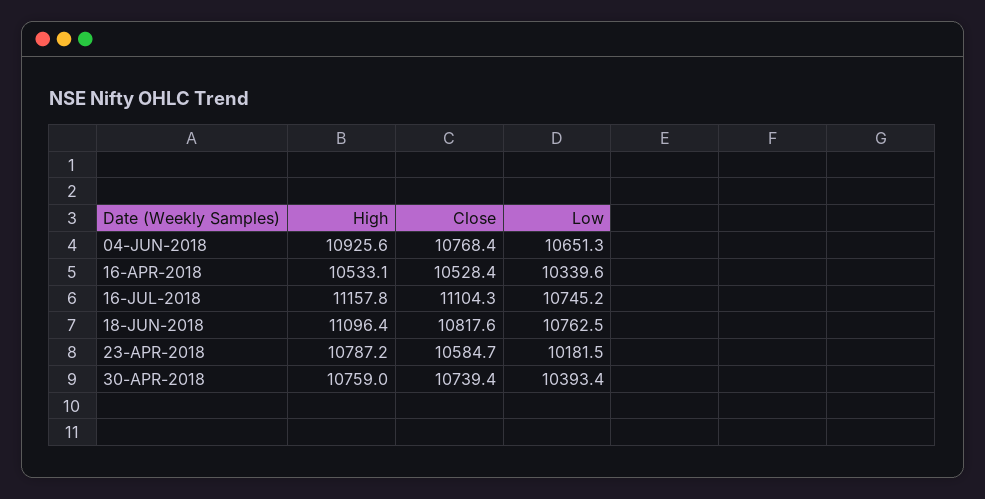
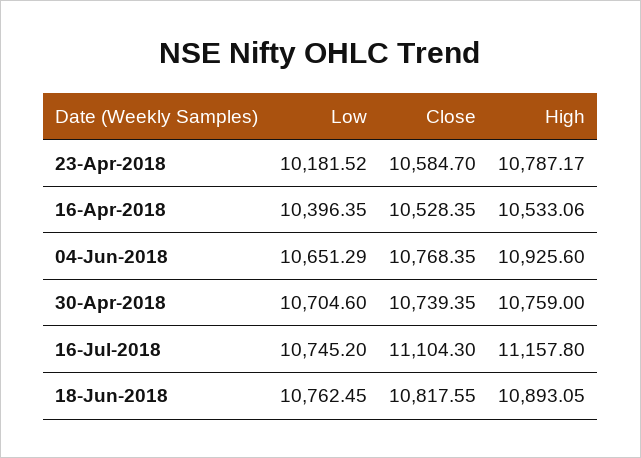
Low, 16-APR-2018: 10339.6 -> 10396.35
High, 18-JUN-2018: 11096.4 -> 10893.05
Low, 30-APR-2018: 10393.4 -> 10704.6

